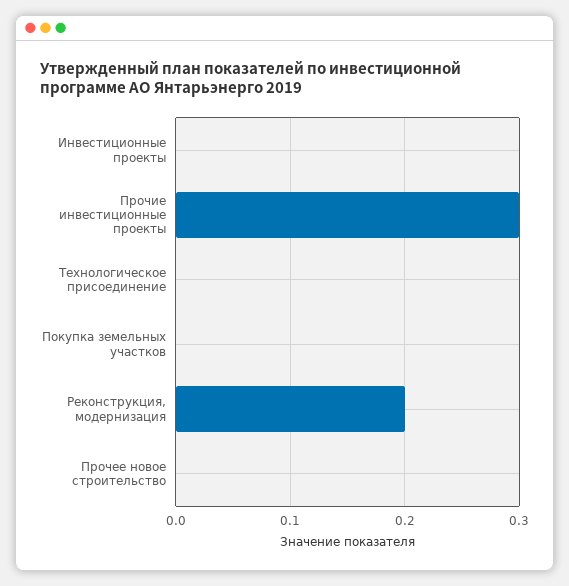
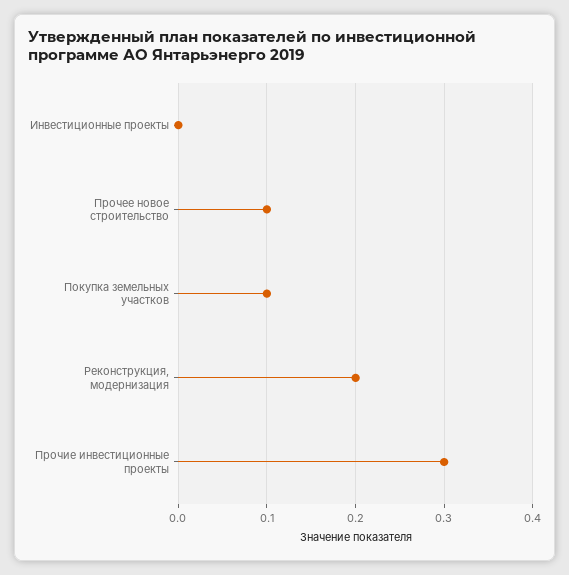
Технологическое присоединение: 0 -> none
Покупка земельных участков: 0 -> 0.1
Прочее новое строительство: 0 -> 0.1

